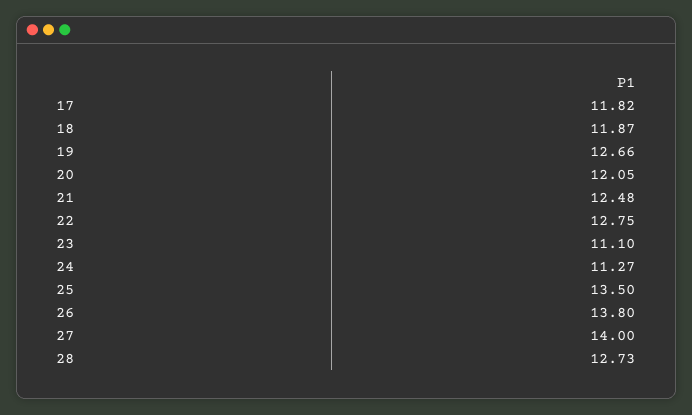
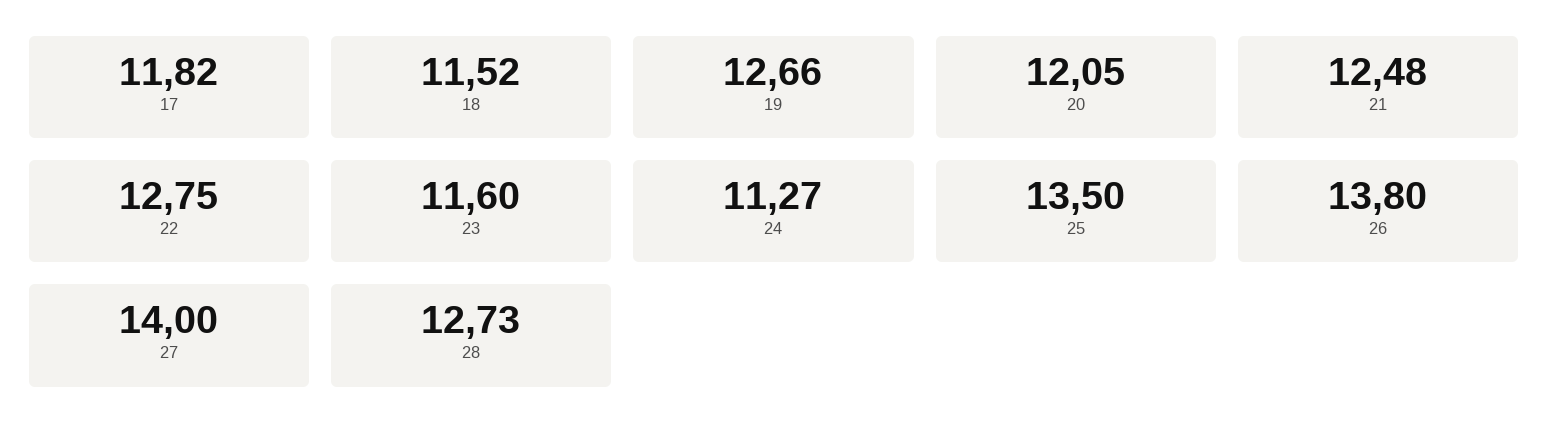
18: 11.87 -> 11.52
23: 11.1 -> 11.6

